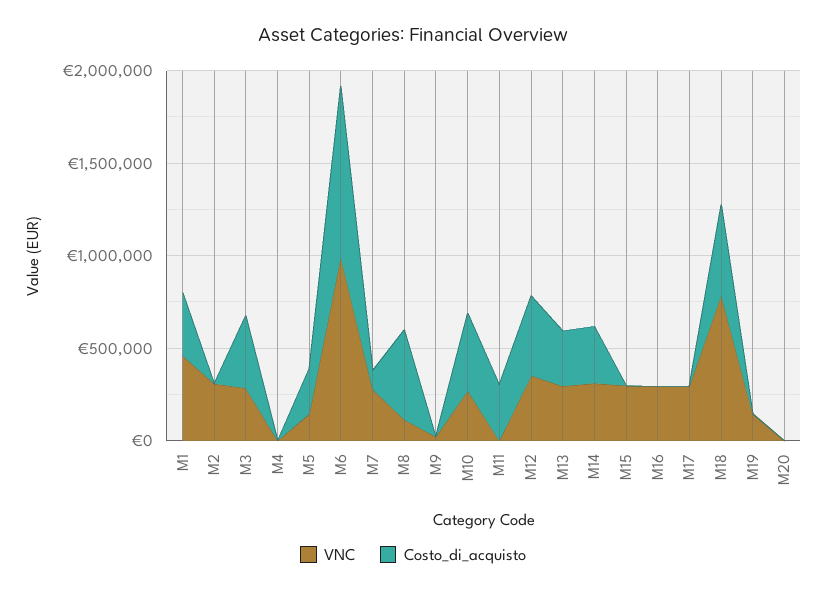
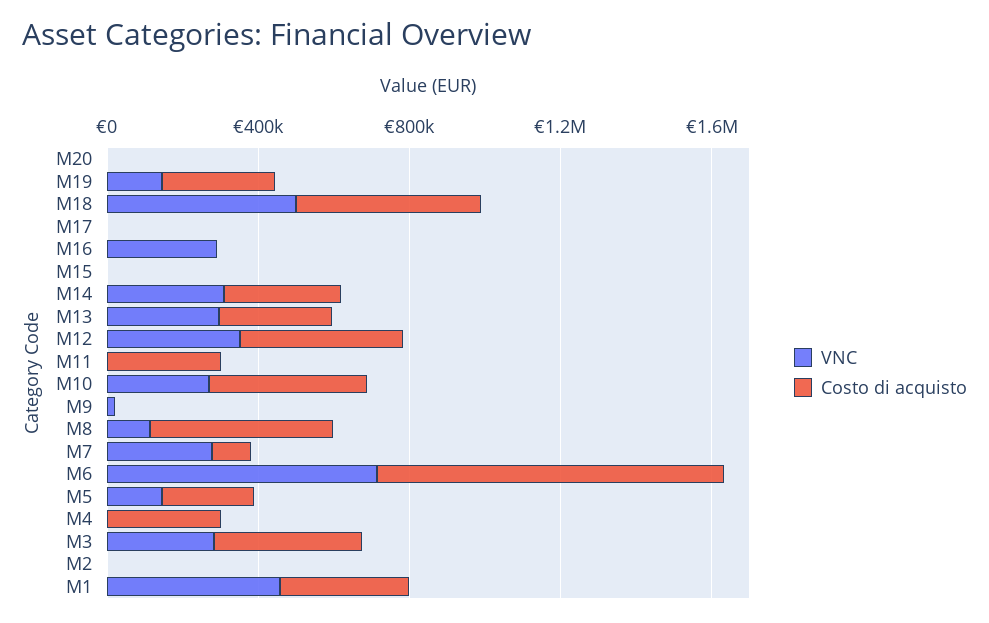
VNC, M2: 300000 -> 0
Costo_di_acquisto, M4: 0 -> 300000
VNC, M6: 1000000 -> 700000
VNC, M15: 300000 -> 0
VNC, M17: 300000 -> 0
VNC, M18: 800000 -> 500000
Costo_di_acquisto, M19: 0 -> 300000

